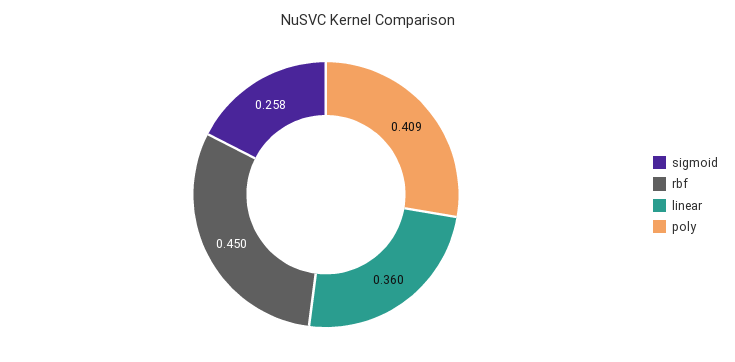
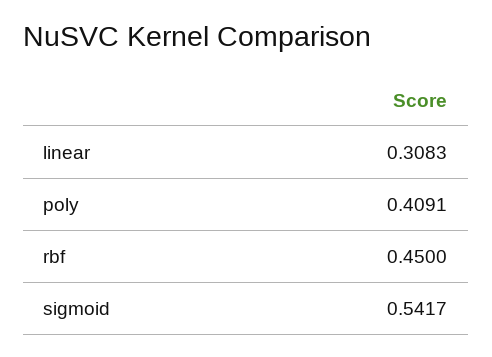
sigmoid: 0.258 -> 0.5417
linear: 0.36 -> 0.3083

